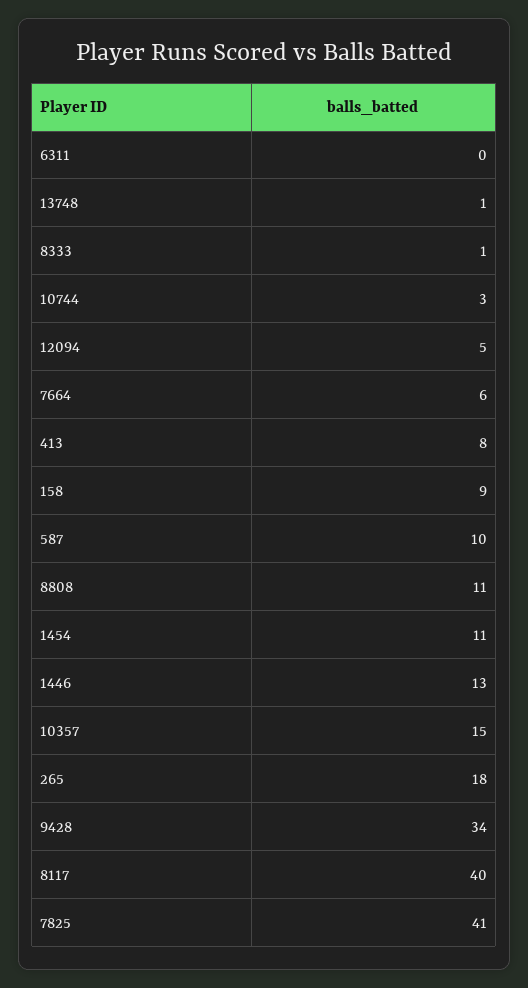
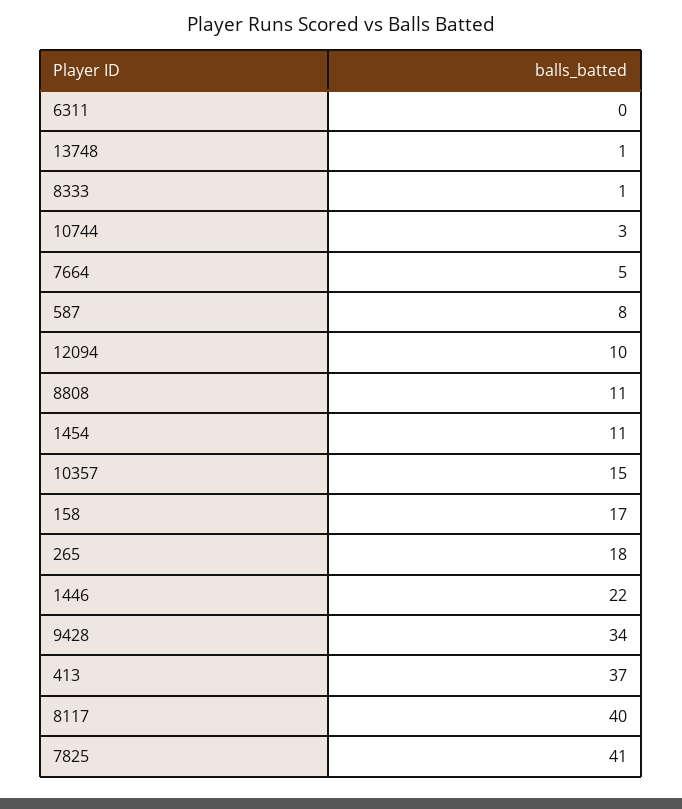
12094: 5 -> 10
7664: 6 -> 5
413: 8 -> 37
158: 9 -> 17
587: 10 -> 8
1446: 13 -> 22

